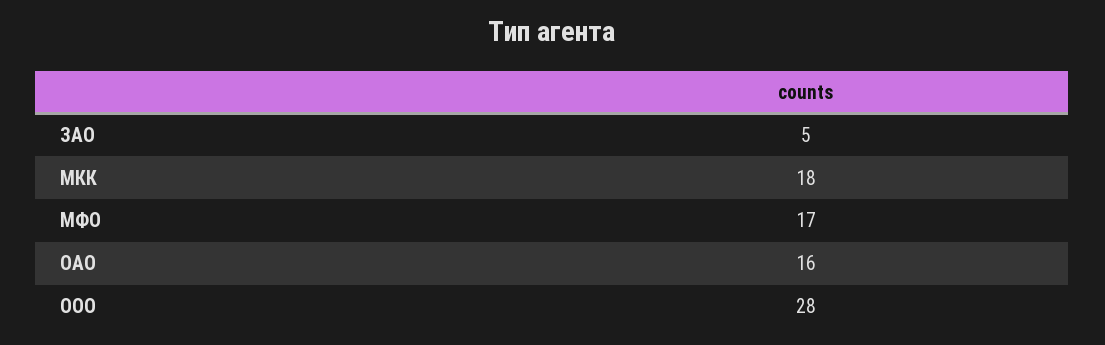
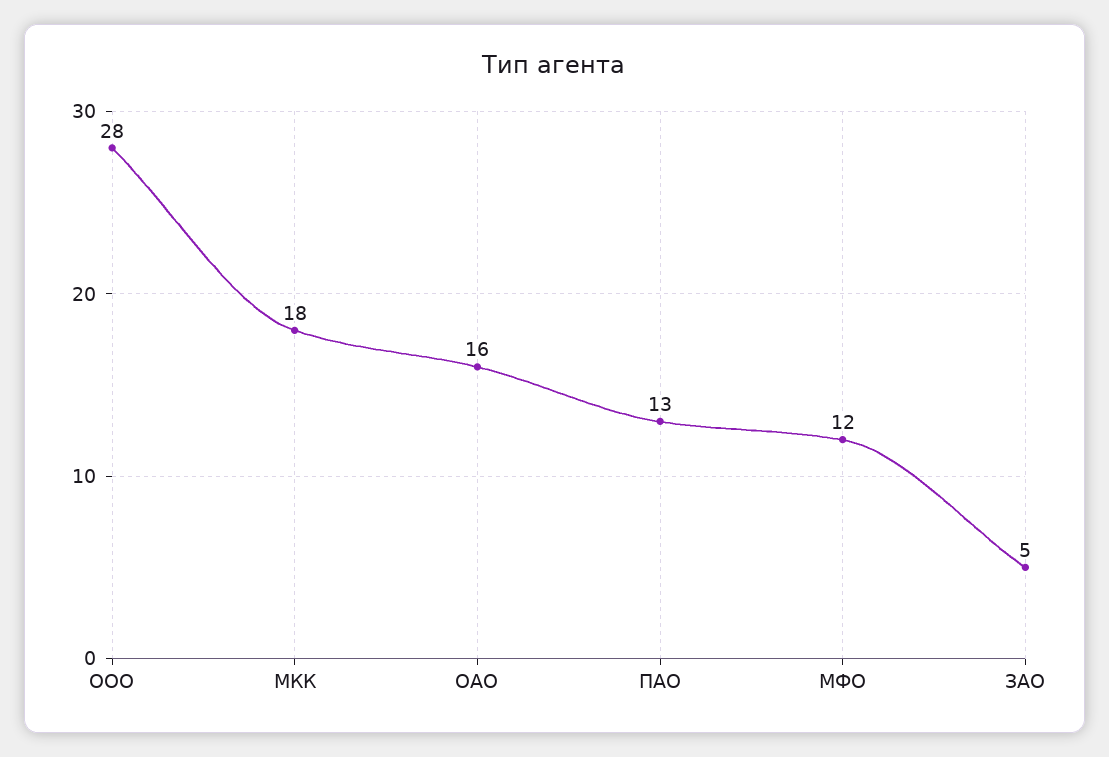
МФО: 17 -> 12
ПАО: none -> 13

